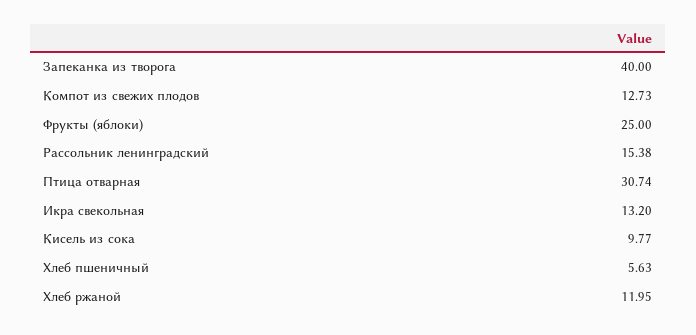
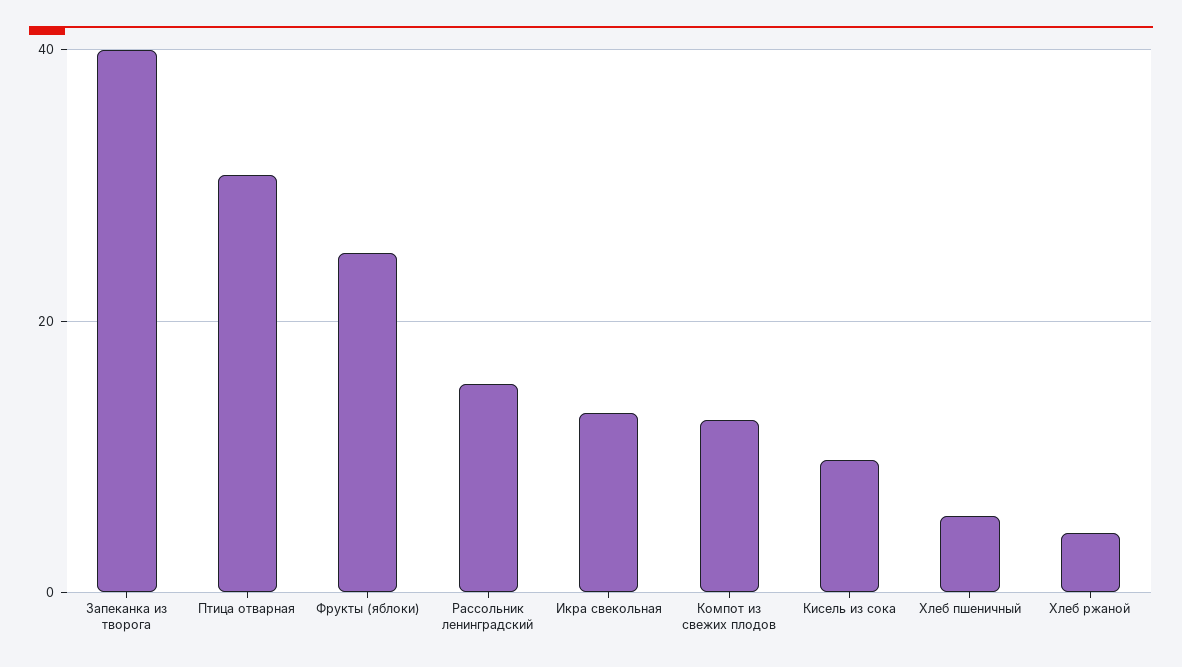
Хлеб ржаной: 11.95 -> 4

